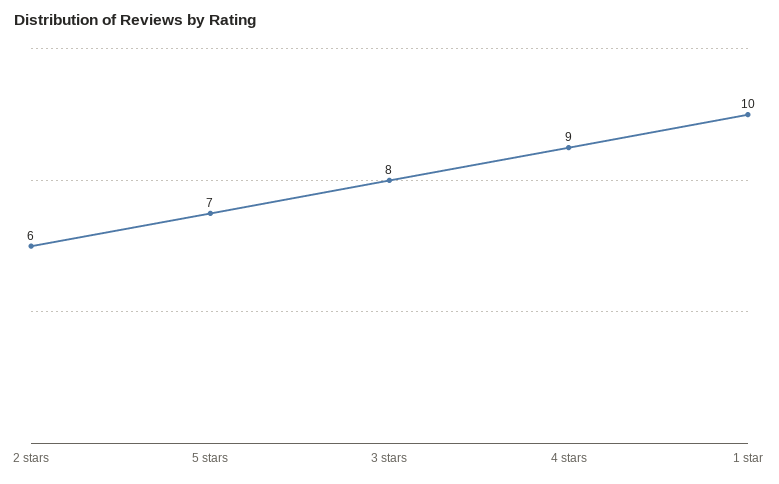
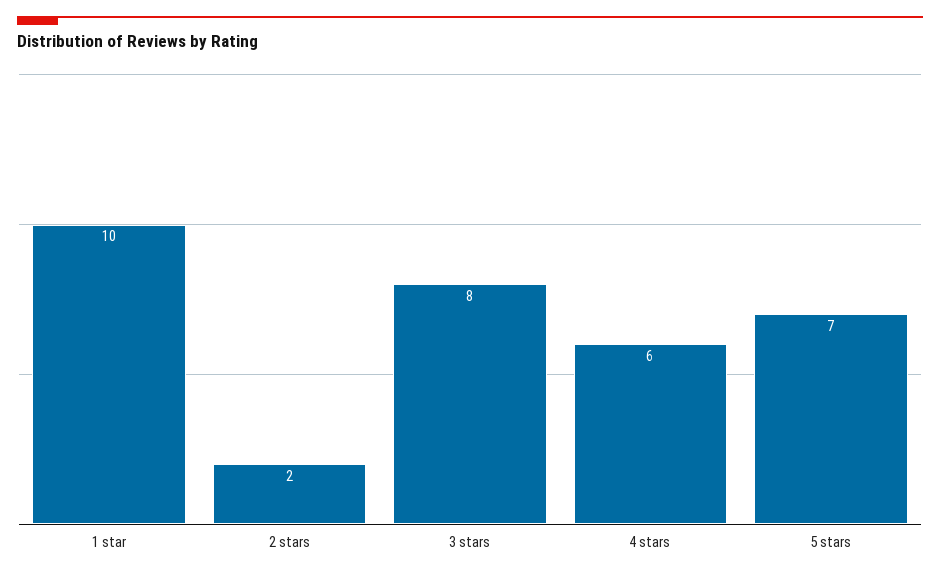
2 stars: 6 -> 2
4 stars: 9 -> 6

